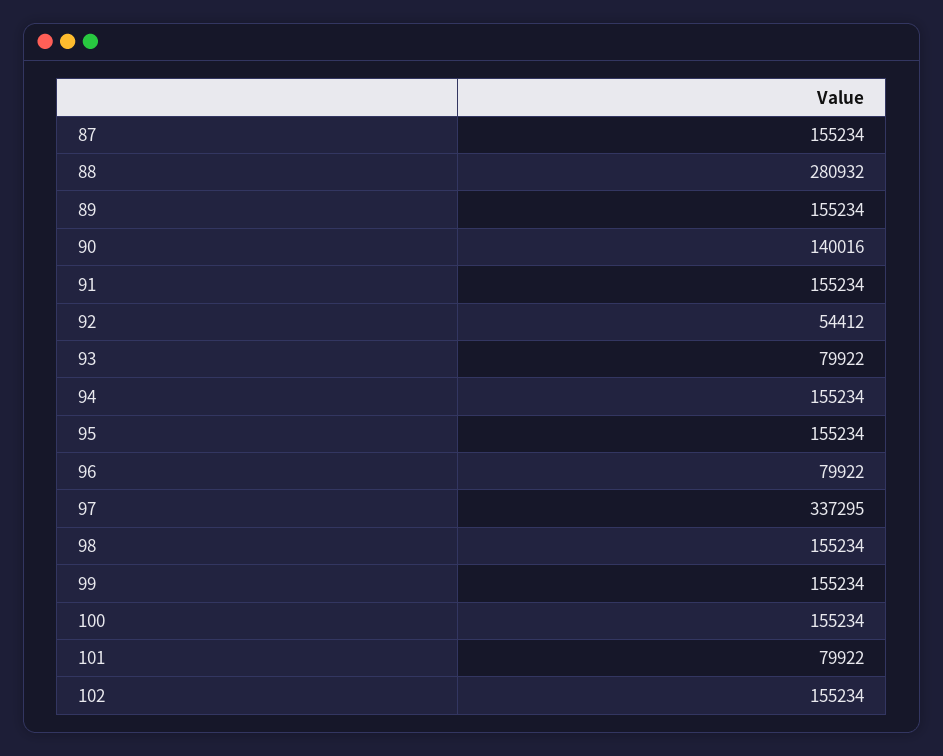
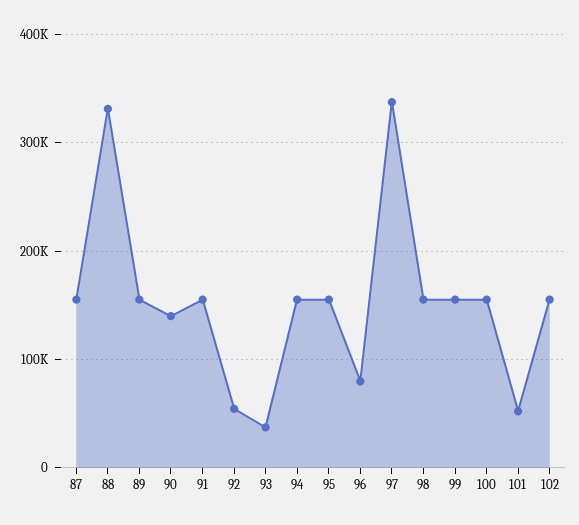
88: 280932 -> 330000
93: 79922 -> 40000
101: 79922 -> 50000

